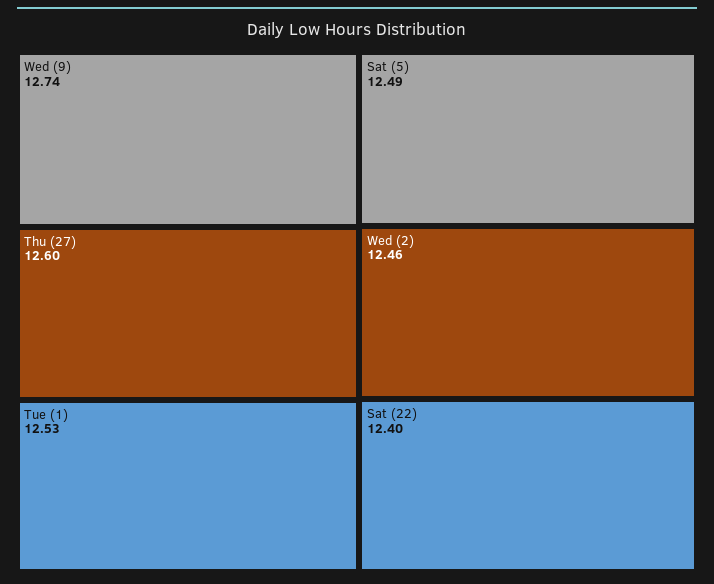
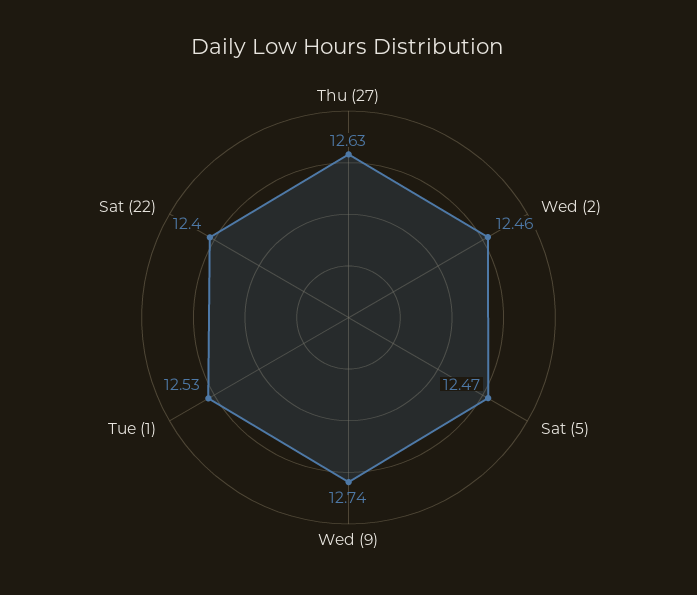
Thu (27): 12.6 -> 12.63
Sat (5): 12.49 -> 12.47

